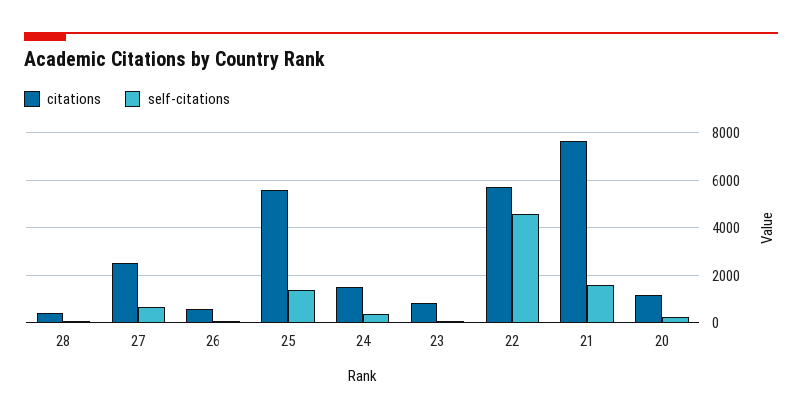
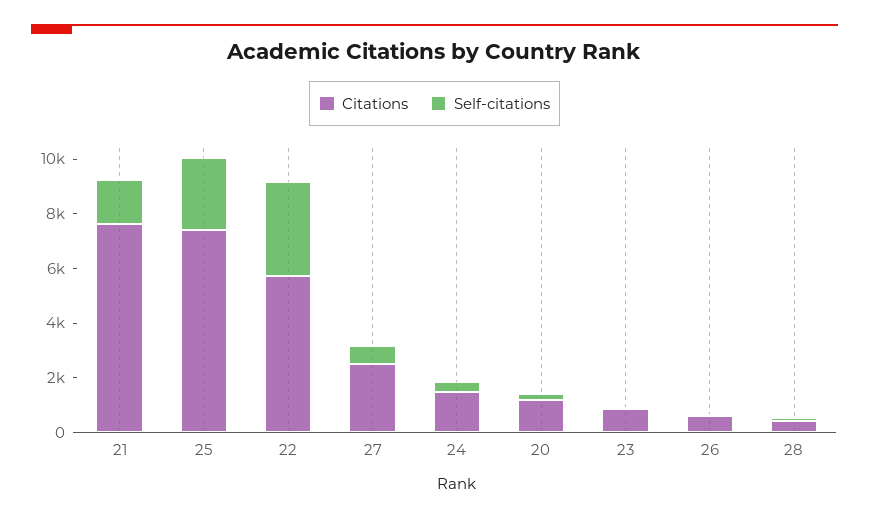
citations, 25: 5500 -> 7500
self-citations, 25: 1500 -> 2500
self-citations, 22: 4500 -> 3500

